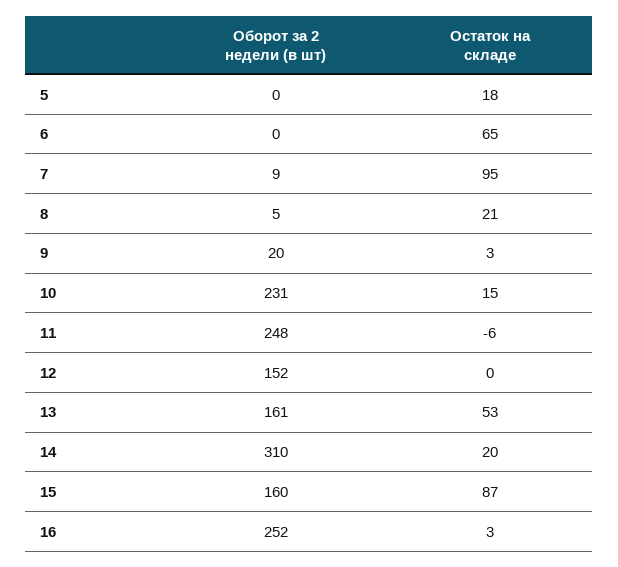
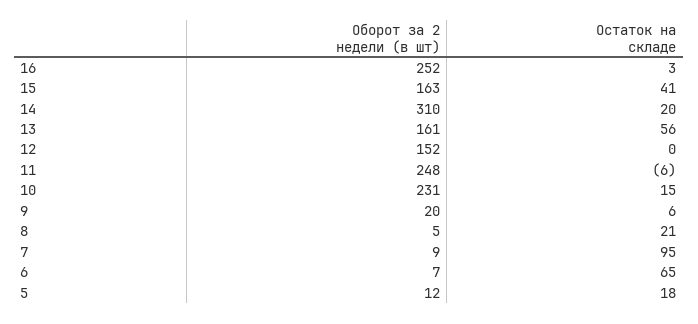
Оборот за 2 недели (в шт), 5: 0 -> 12
Оборот за 2 недели (в шт), 6: 0 -> 7
Остаток на складе, 9: 3 -> 6
Остаток на складе, 13: 53 -> 56
Оборот за 2 недели (в шт), 15: 160 -> 163
Остаток на складе, 15: 87 -> 41

